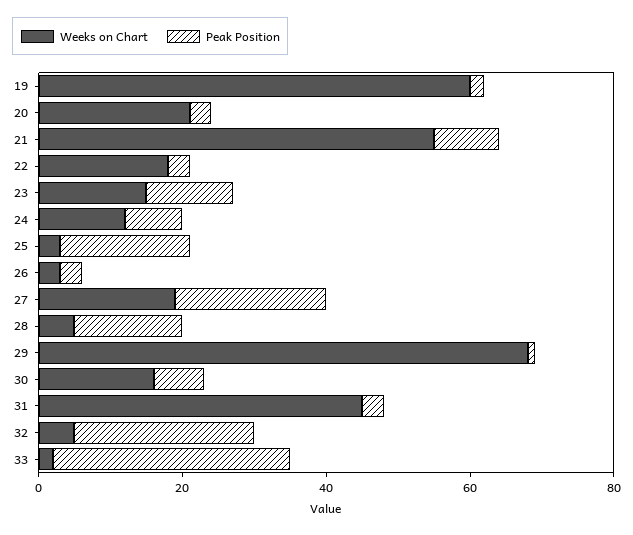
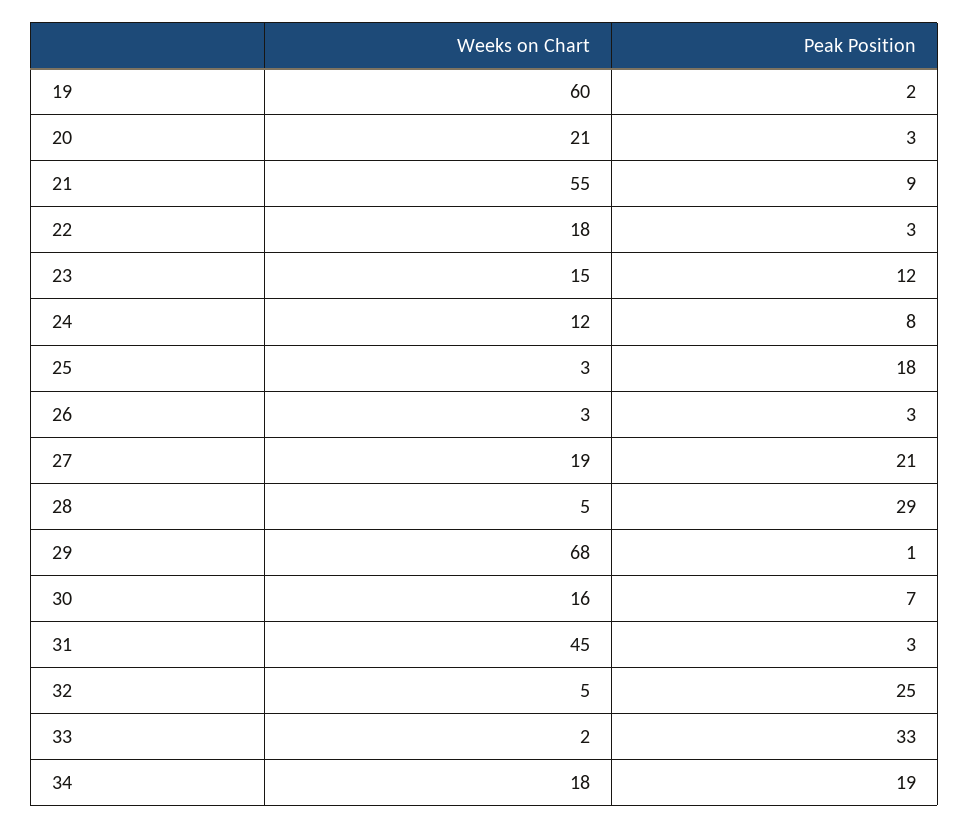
Peak Position, 28: 15 -> 29
Weeks on Chart, 34: none -> 18
Peak Position, 34: none -> 19

